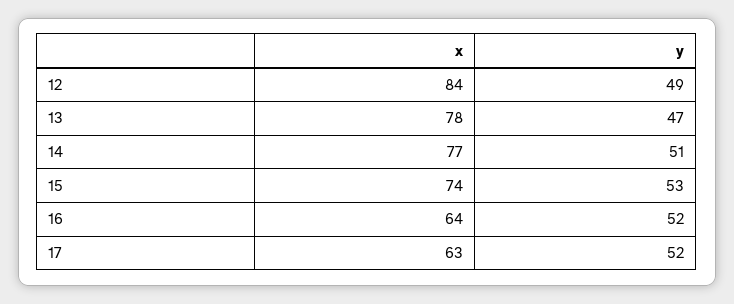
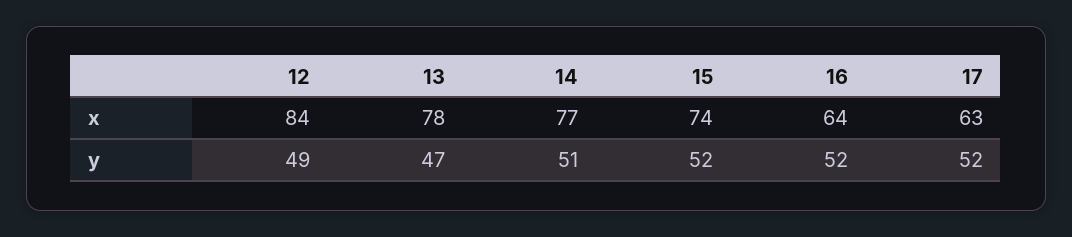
y, 15: 53 -> 52

